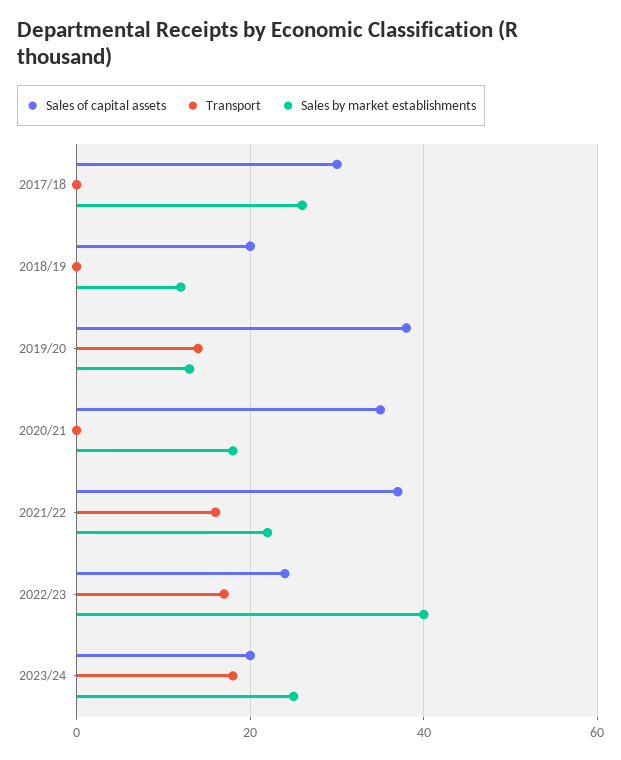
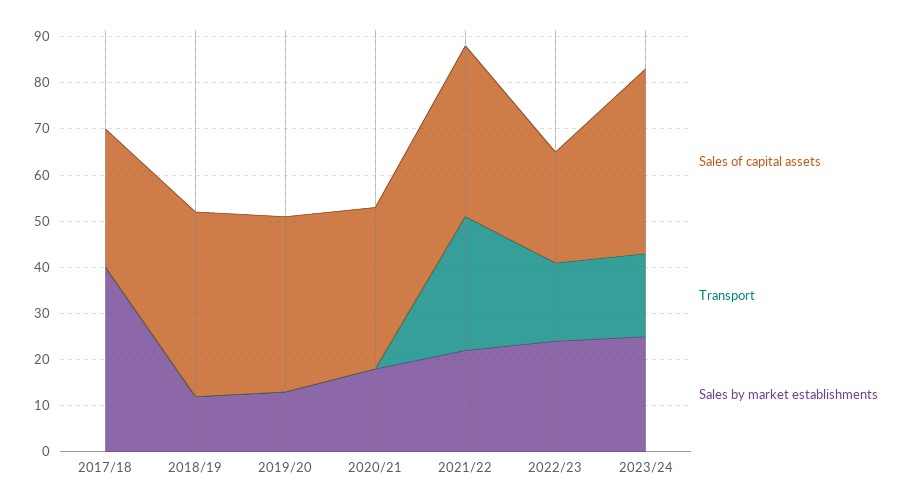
Sales by market establishments, 2017/18: 25 -> 40
Sales of capital assets, 2018/19: 20 -> 40
Transport, 2019/20: 15 -> 0
Transport, 2021/22: 15 -> 30
Sales by market establishments, 2022/23: 40 -> 25
Sales of capital assets, 2023/24: 20 -> 40

